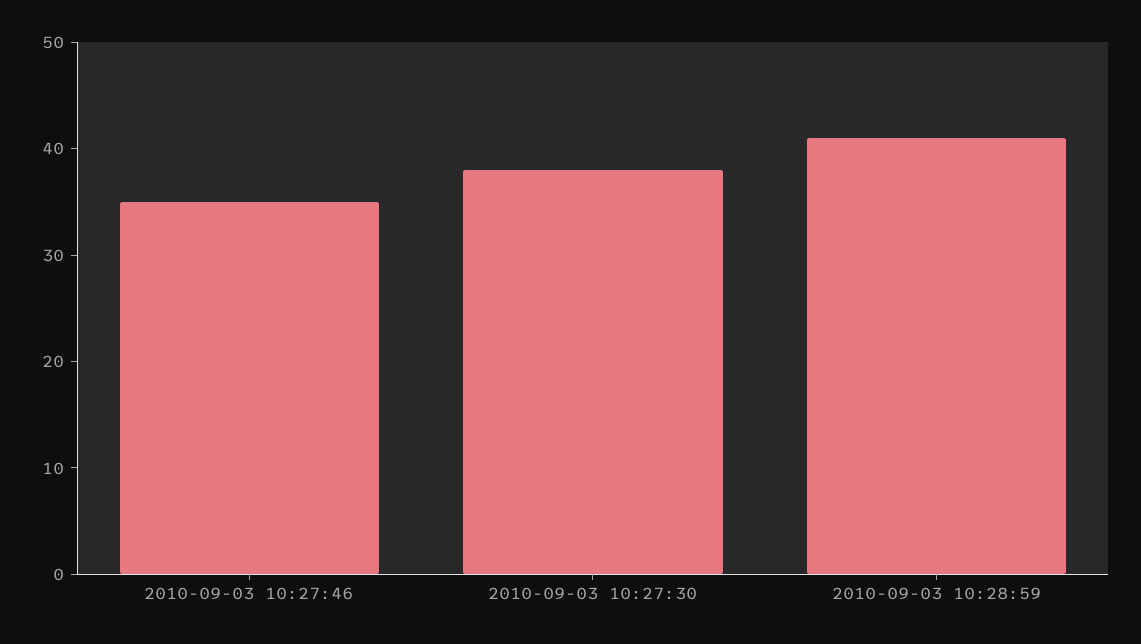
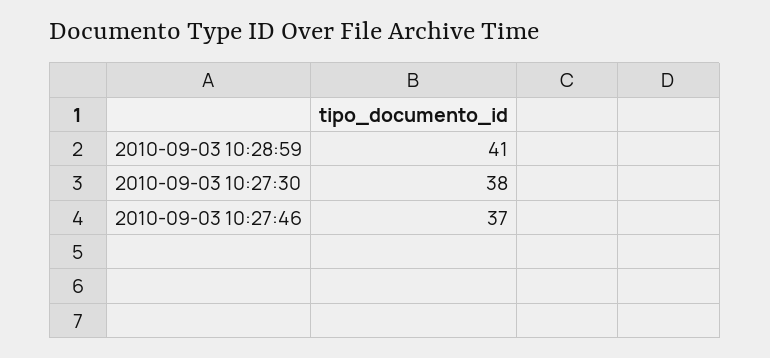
2010-09-03 10:27:46: 35 -> 37

